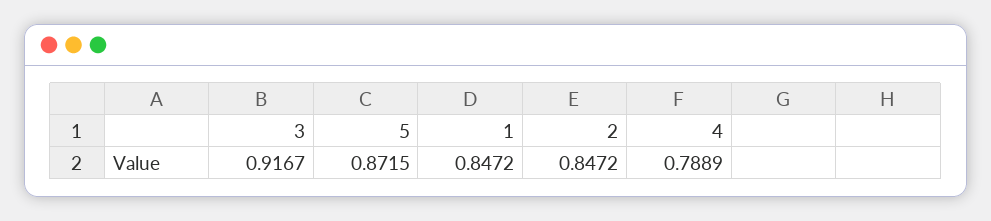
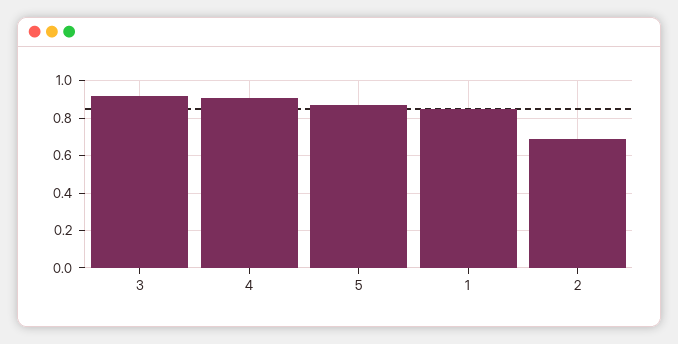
2: 0.8472 -> 0.7
4: 0.7889 -> 0.9

